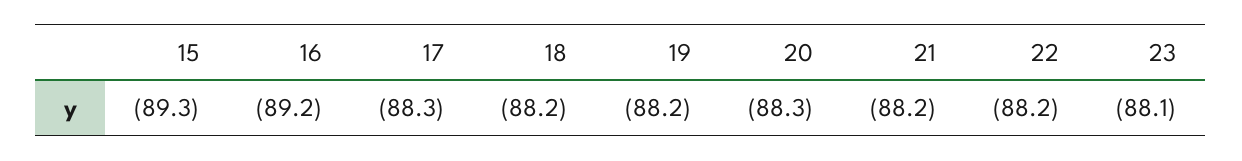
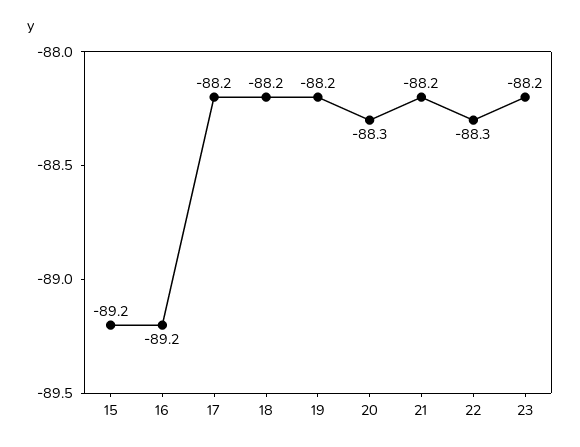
15: -89.3 -> -89.2
17: -88.3 -> -88.2
22: -88.2 -> -88.3
23: -88.1 -> -88.2

